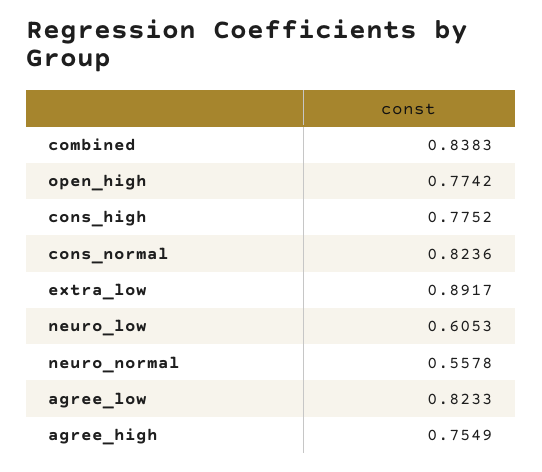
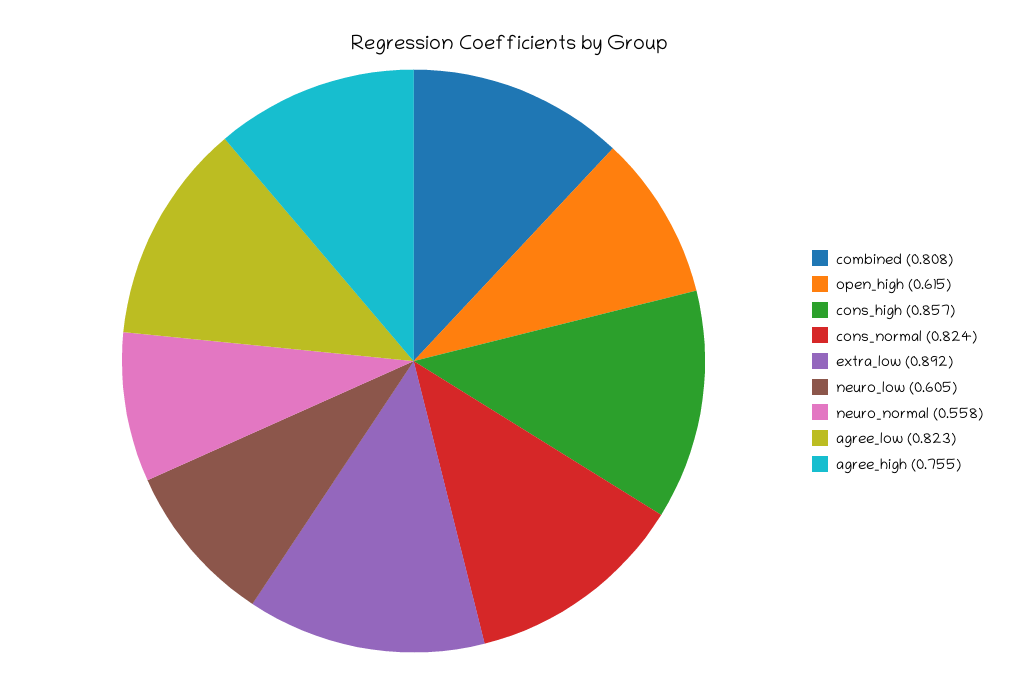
combined: 0.8383 -> 0.808
open_high: 0.7742 -> 0.615
cons_high: 0.7752 -> 0.857

